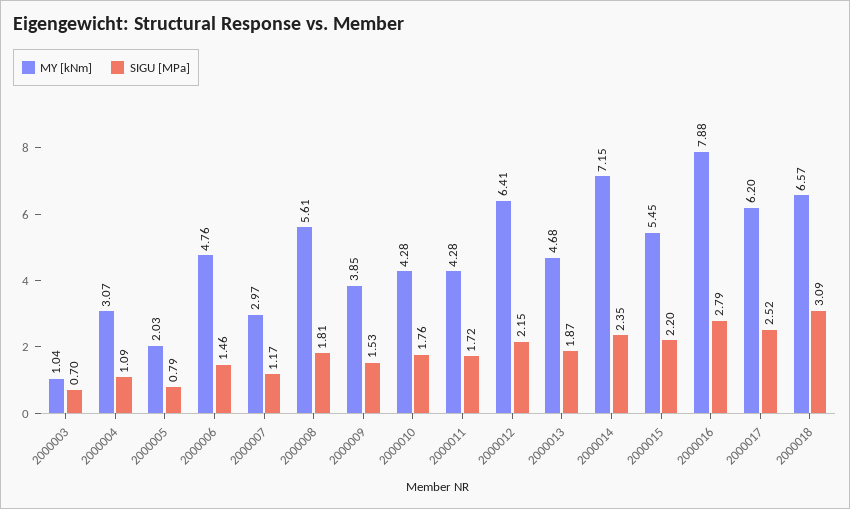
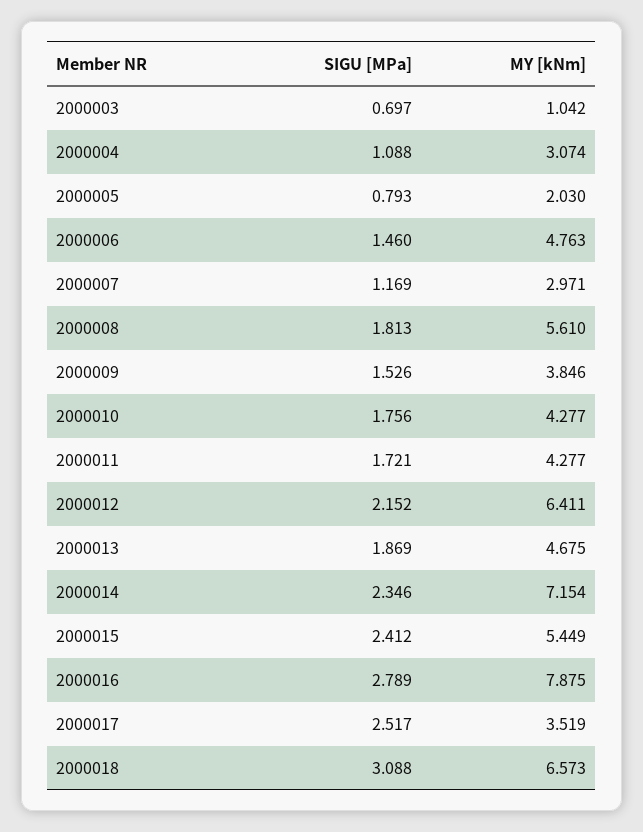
SIGU [MPa], 2000015: 2.2 -> 2.412
MY [kNm], 2000017: 6.2 -> 3.519

